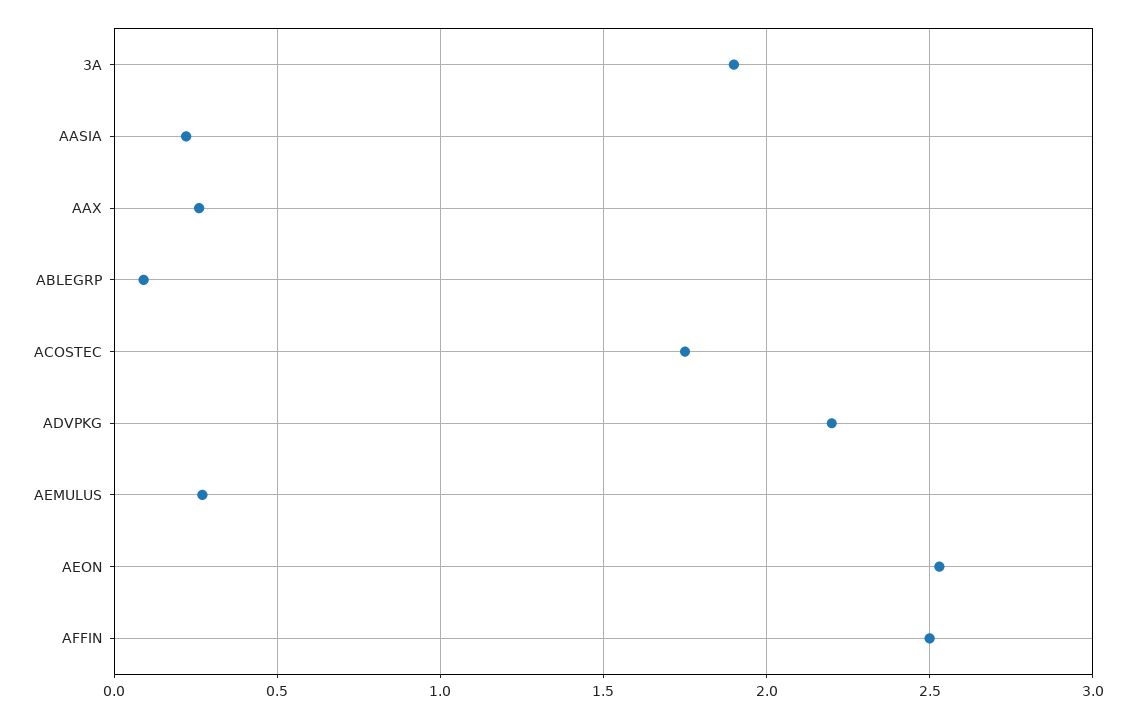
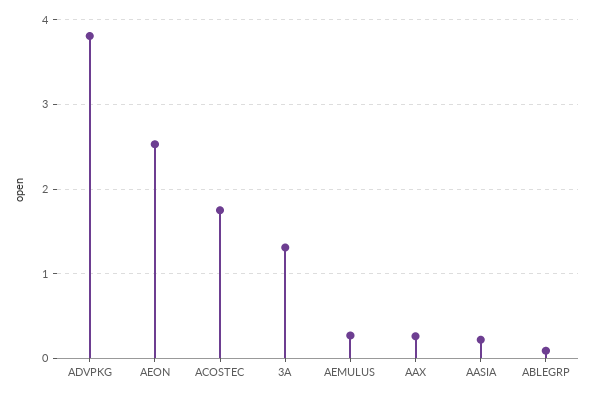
3A: 1.9 -> 1.3
ADVPKG: 2.2 -> 3.8
AFFIN: 2.5 -> none

